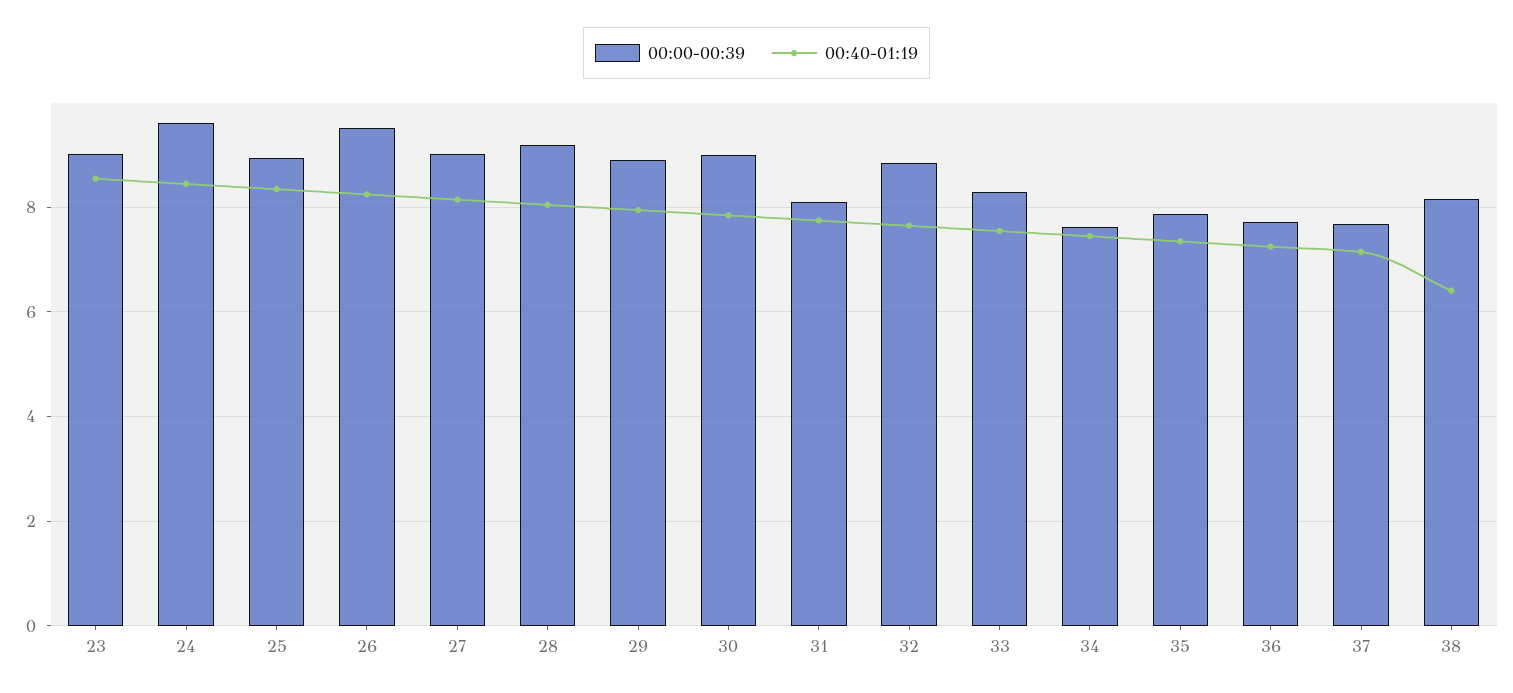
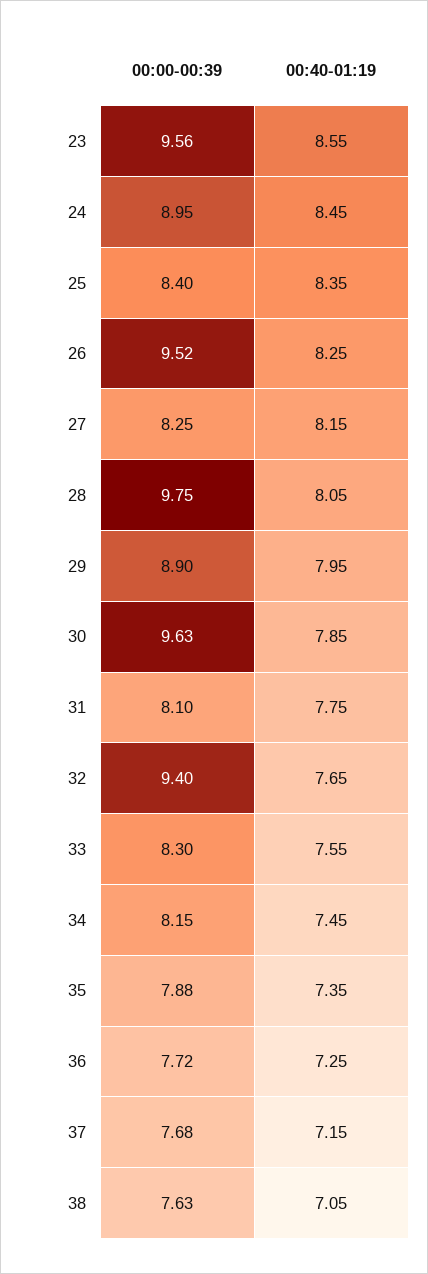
00:00-00:39, 23: 9 -> 9.56
00:00-00:39, 24: 9.6 -> 8.95
00:00-00:39, 25: 9 -> 8.4
00:00-00:39, 27: 9 -> 8.25
00:00-00:39, 28: 9.2 -> 9.75
00:00-00:39, 30: 9 -> 9.63
00:00-00:39, 32: 8.8 -> 9.4
00:00-00:39, 34: 7.6 -> 8.15
00:00-00:39, 38: 8.2 -> 7.63
00:40-01:19, 38: 6.4 -> 7.05

